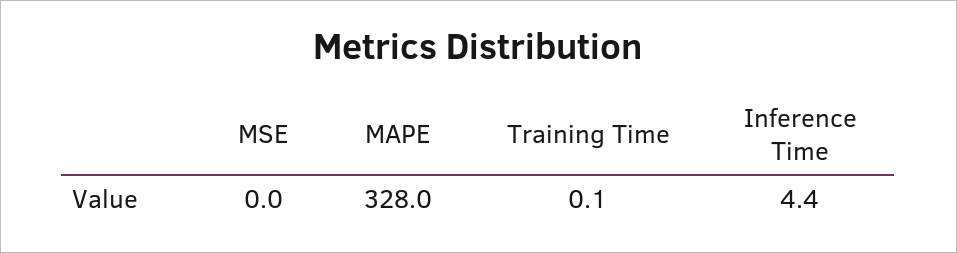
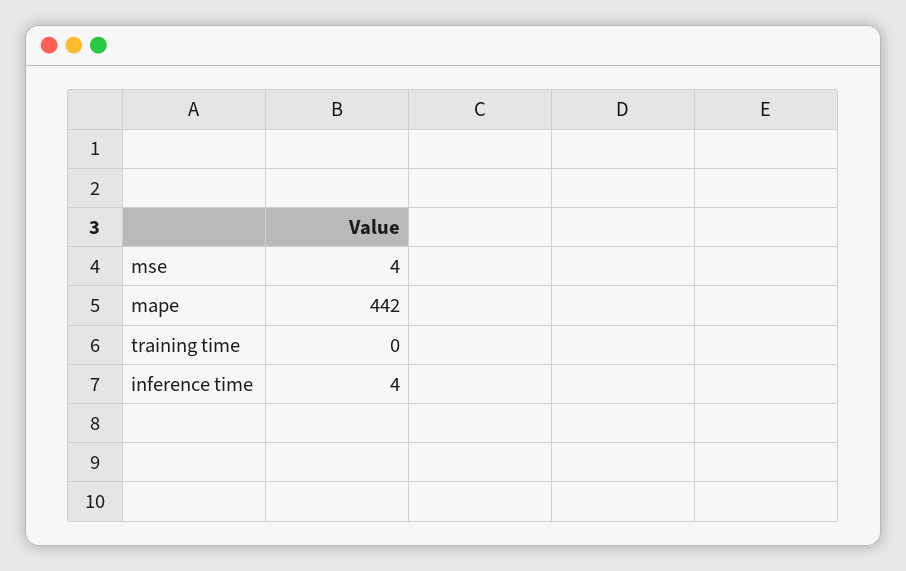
MSE: 0 -> 4
MAPE: 328 -> 442

